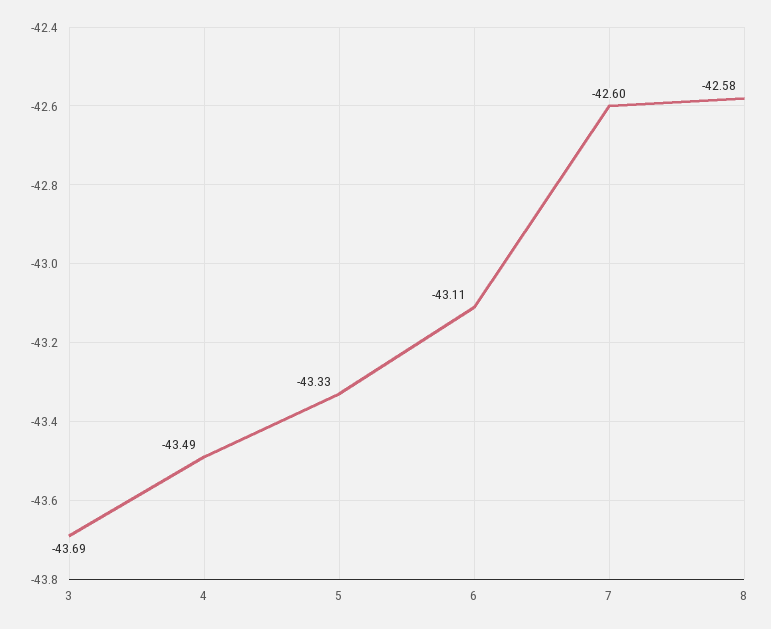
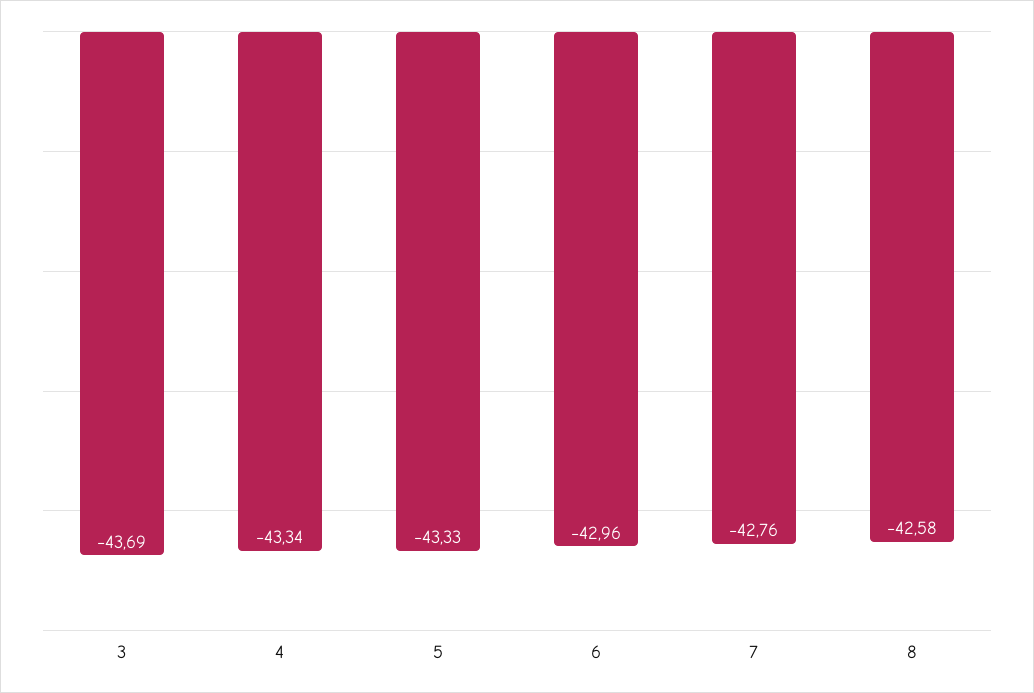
4: -43.49 -> -43.34
6: -43.11 -> -42.96
7: -42.6 -> -42.76

